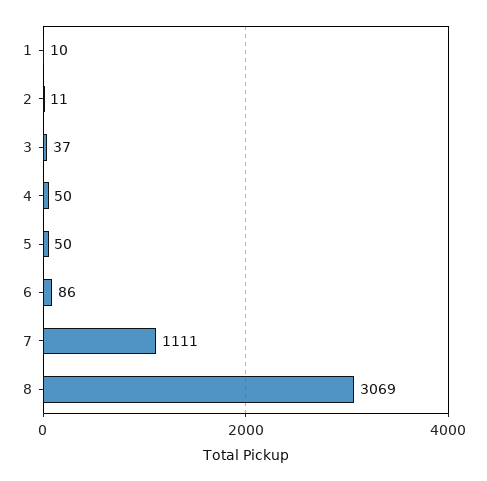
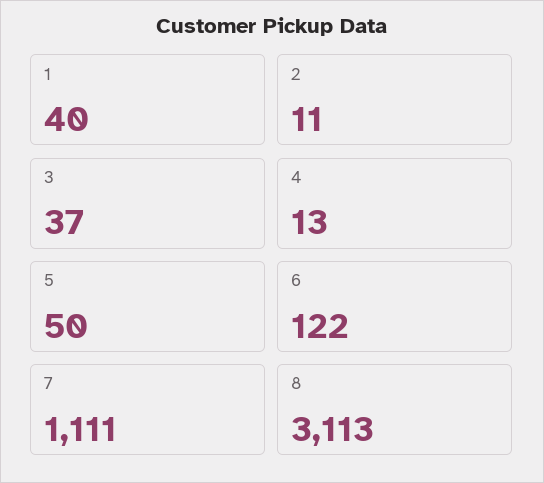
1: 10 -> 40
4: 50 -> 13
6: 86 -> 122
8: 3069 -> 3113

